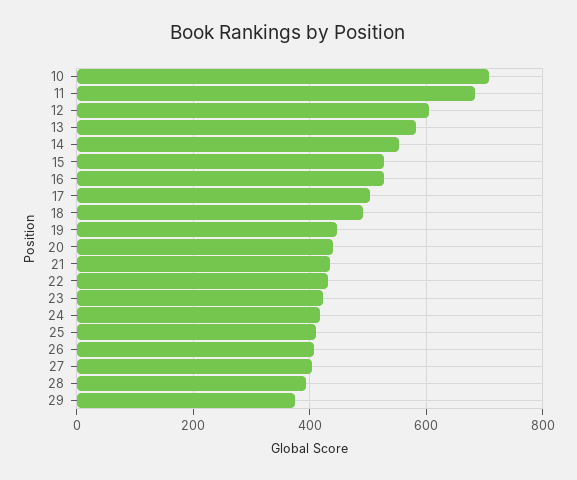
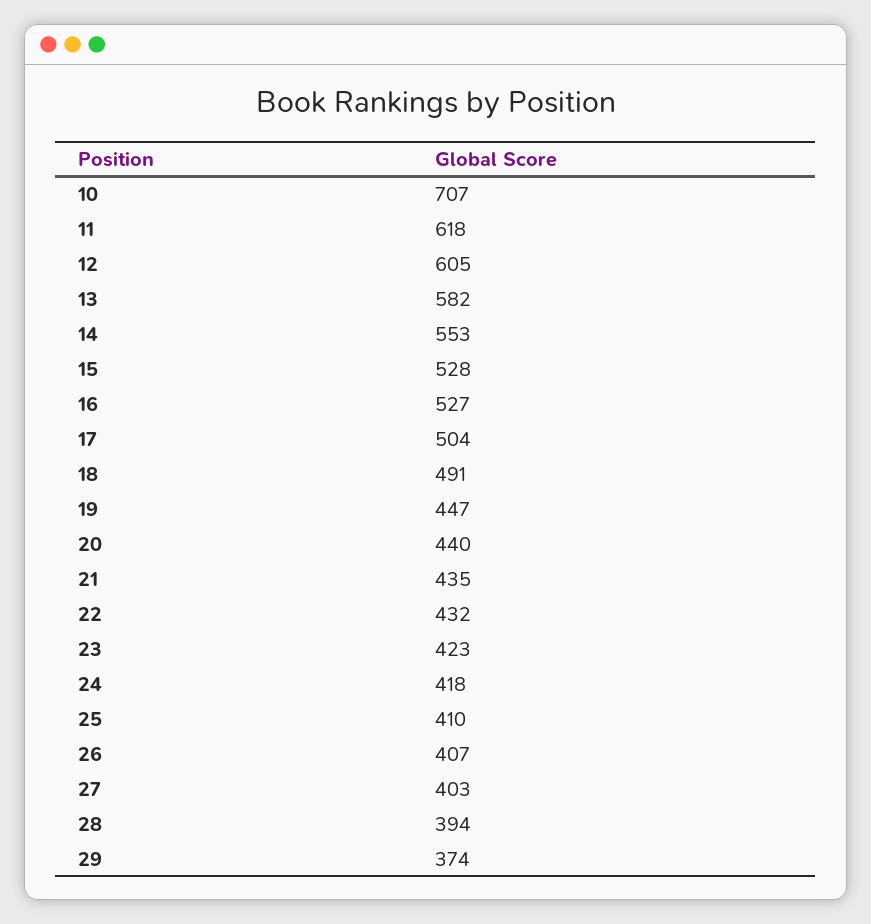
11: 680 -> 618

